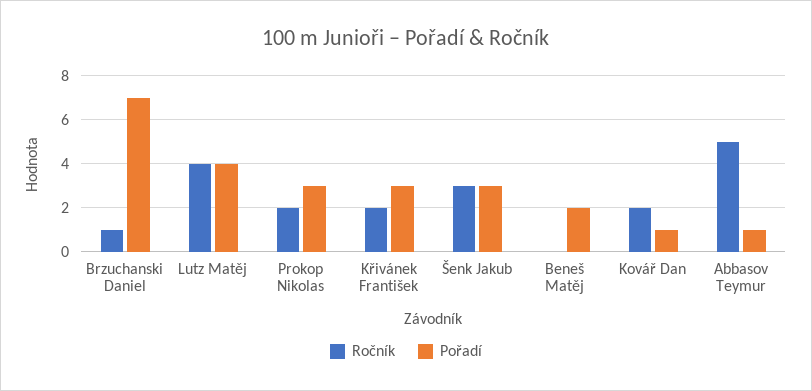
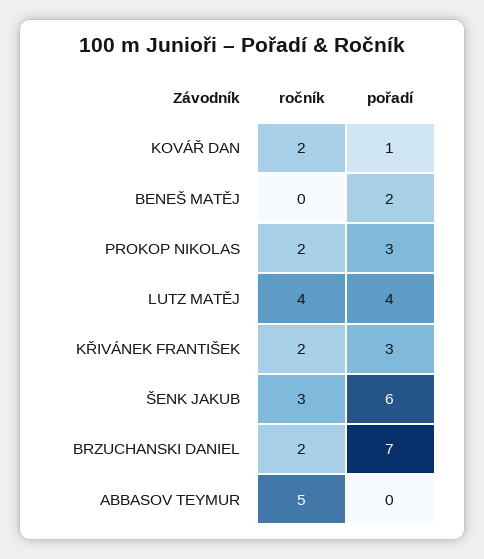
Ročník, Brzuchanski Daniel: 1 -> 2
Pořadí, Šenk Jakub: 3 -> 6
Pořadí, Abbasov Teymur: 1 -> 0

